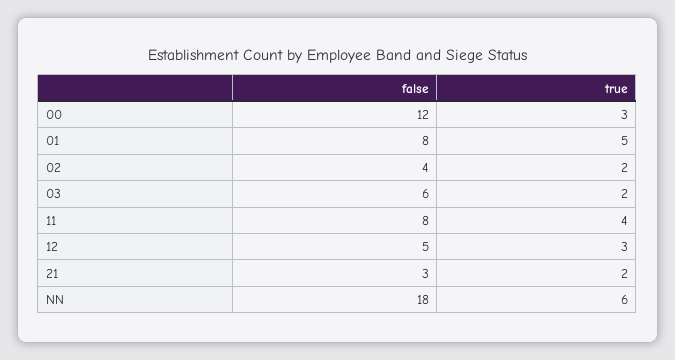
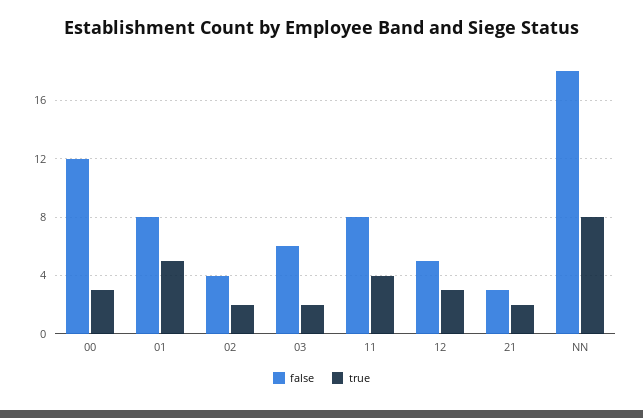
true, NN: 6 -> 8

